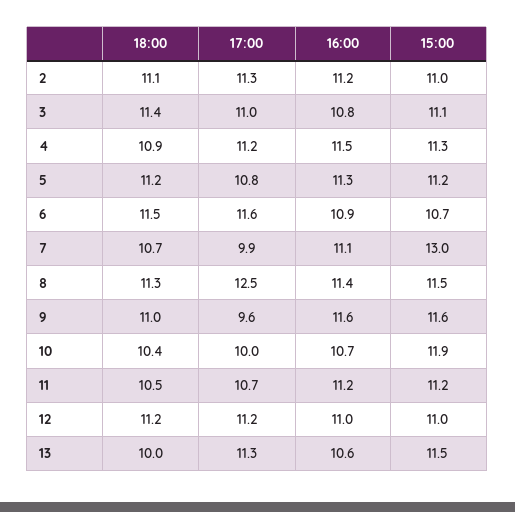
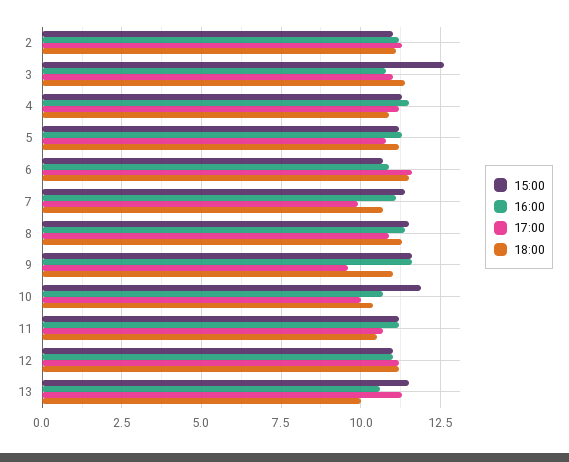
15:00, 3: 11.1 -> 12.5
15:00, 7: 13 -> 11.5
17:00, 8: 12.5 -> 11

